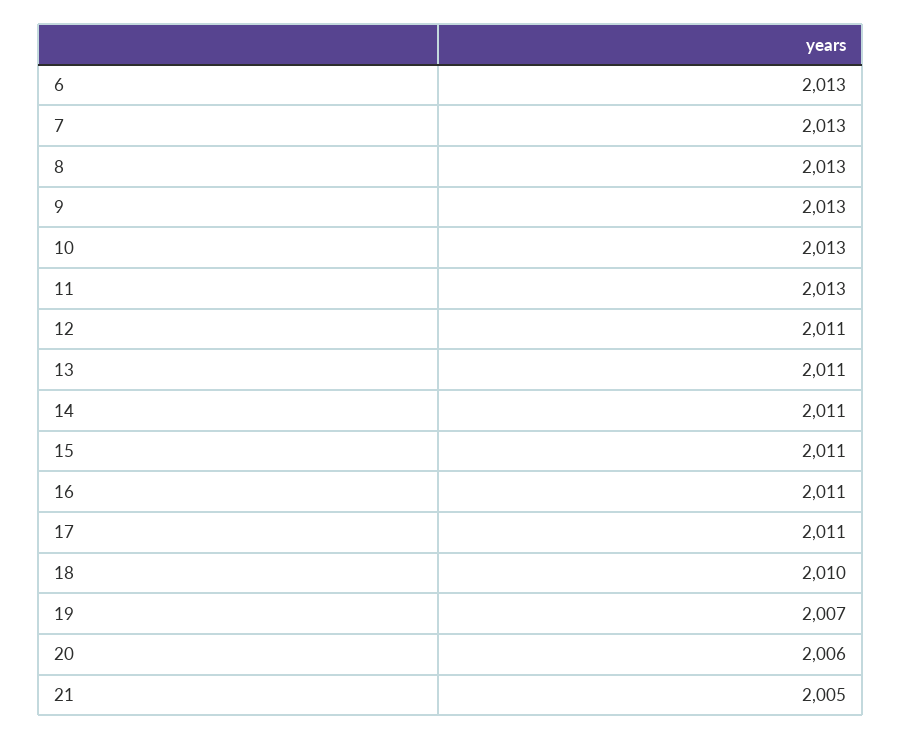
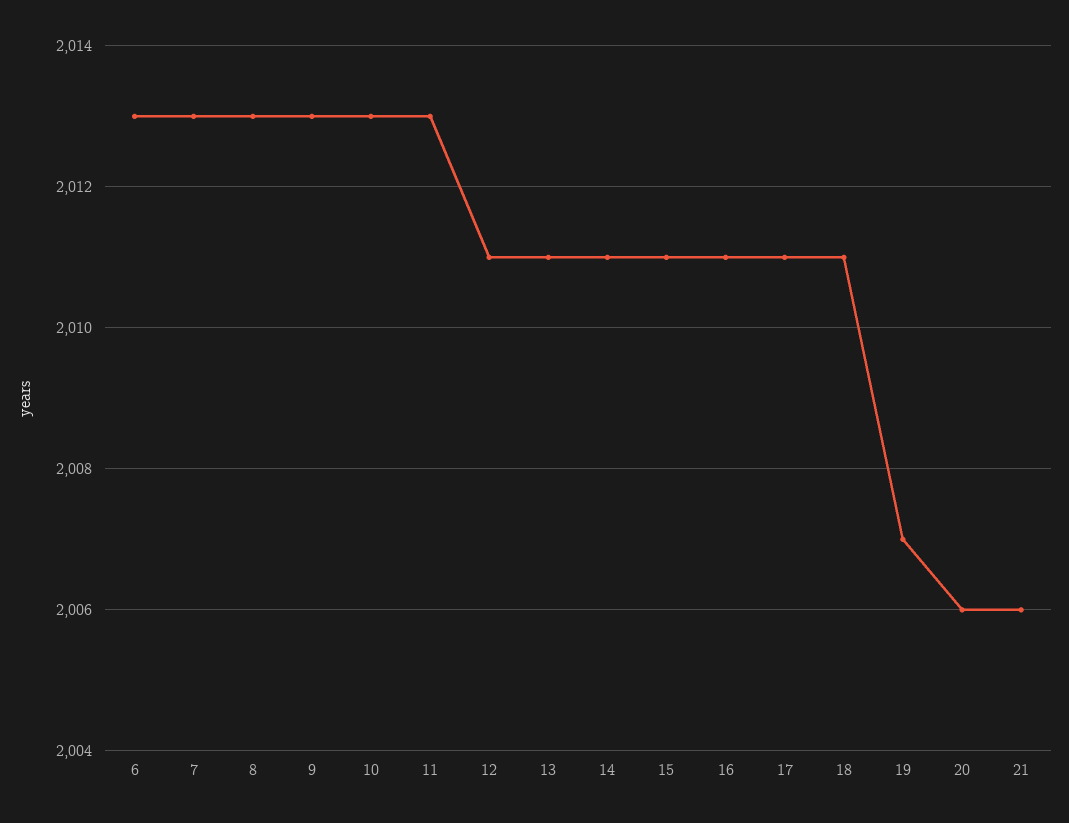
18: 2010 -> 2011
21: 2005 -> 2006

